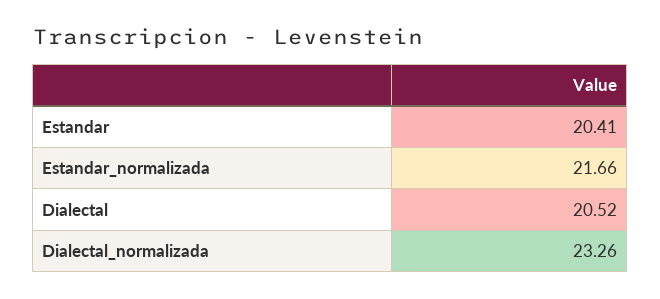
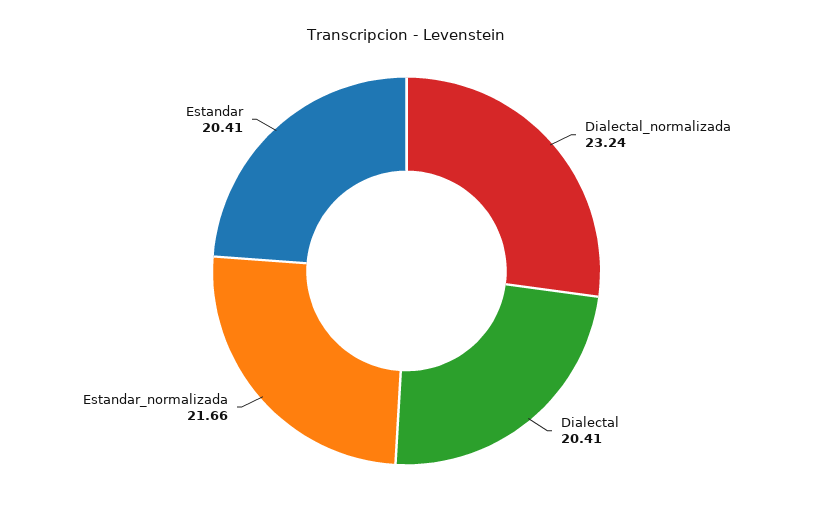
Dialectal: 20.52 -> 20.41
Dialectal_normalizada: 23.26 -> 23.24

